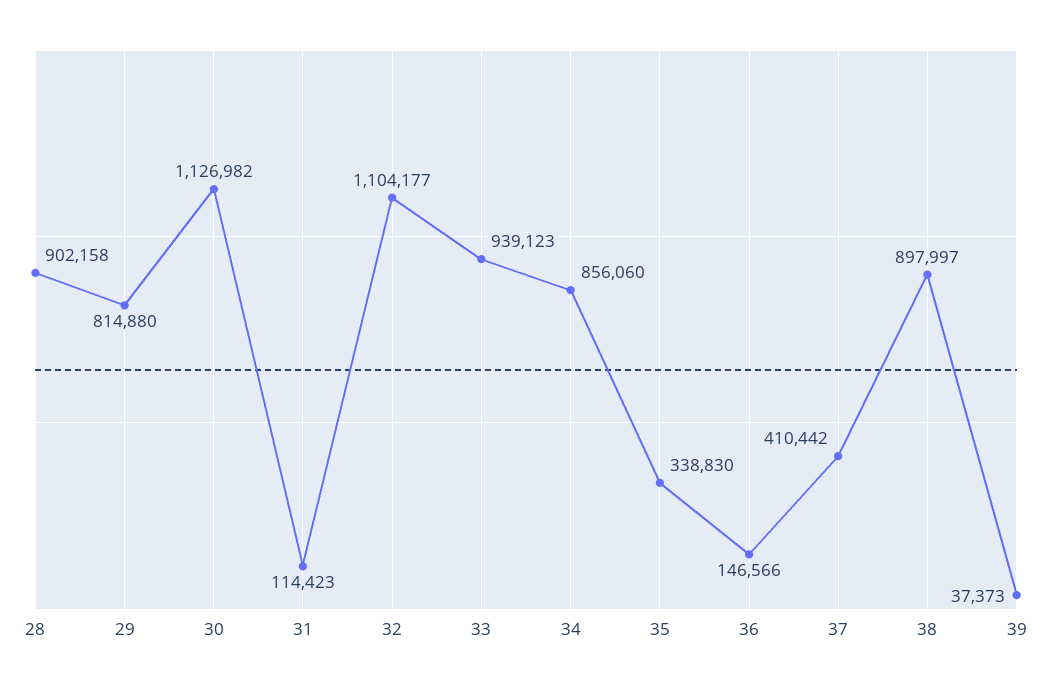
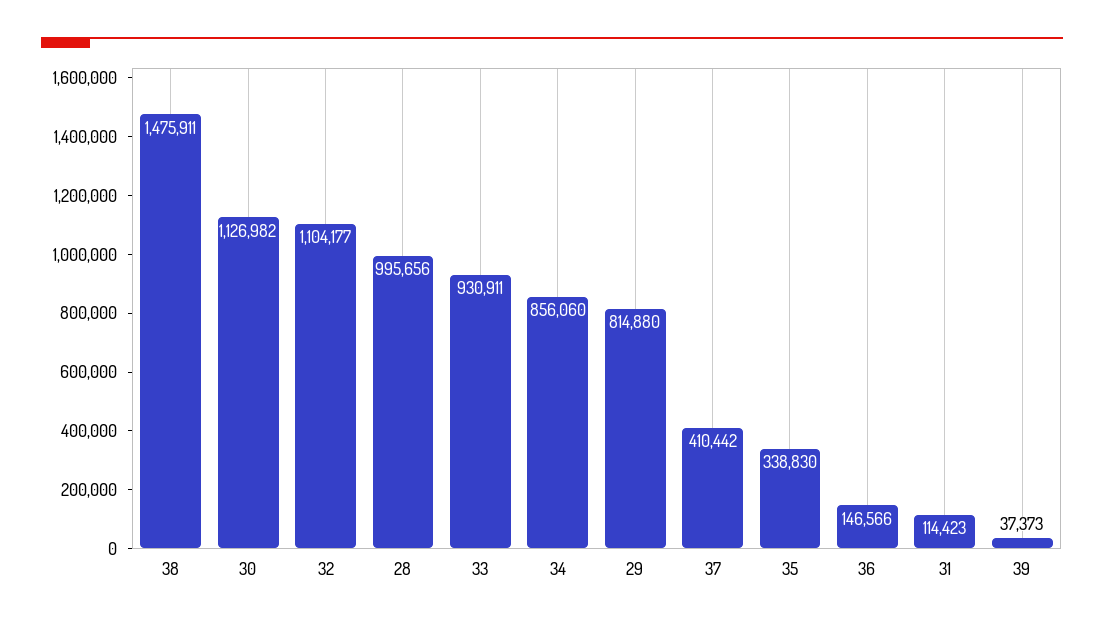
28: 902158 -> 995656
33: 939123 -> 930911
38: 897997 -> 1475911

